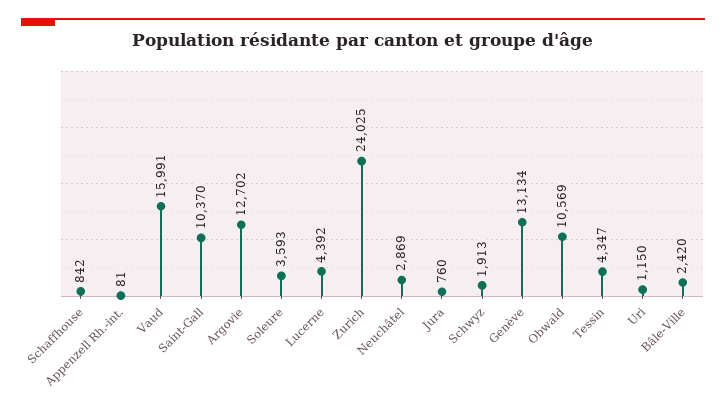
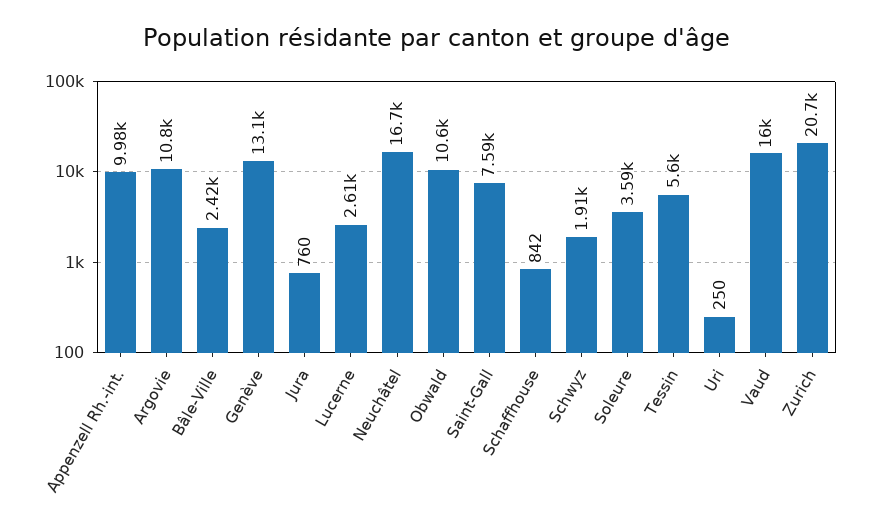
Appenzell Rh.-int.: 81 -> 9980
Saint-Gall: 10370 -> 7590
Argovie: 12702 -> 10800
Lucerne: 4392 -> 2610
Zurich: 24025 -> 20700
Neuchâtel: 2869 -> 16700
Tessin: 4347 -> 5600
Uri: 1150 -> 250

